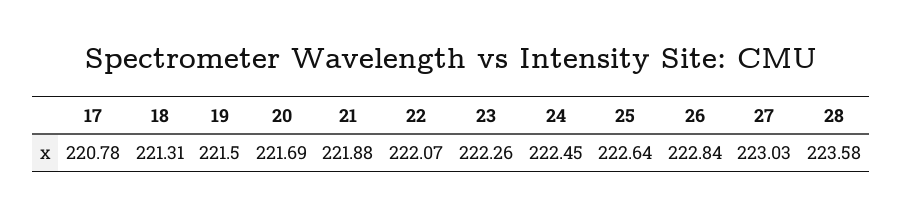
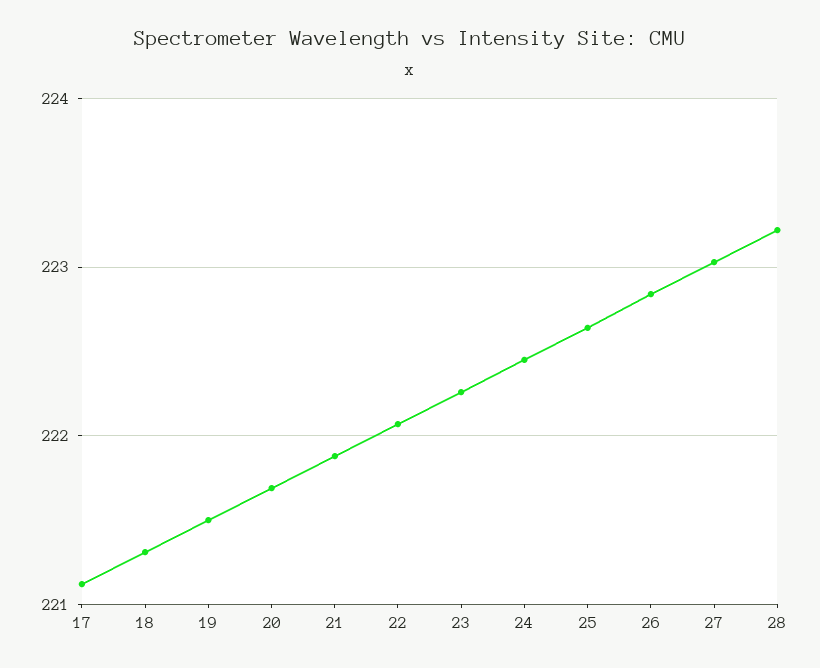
17: 220.78 -> 221.1
28: 223.58 -> 223.2

